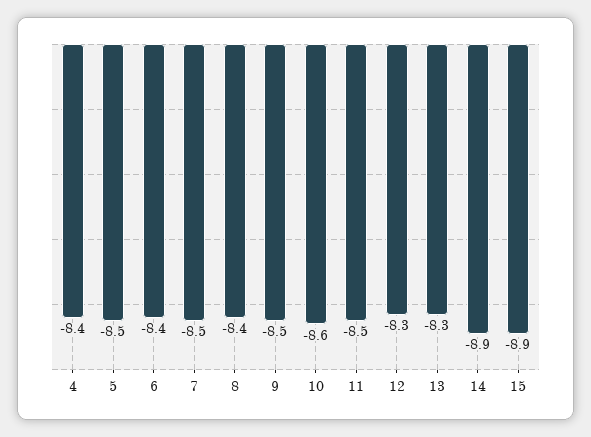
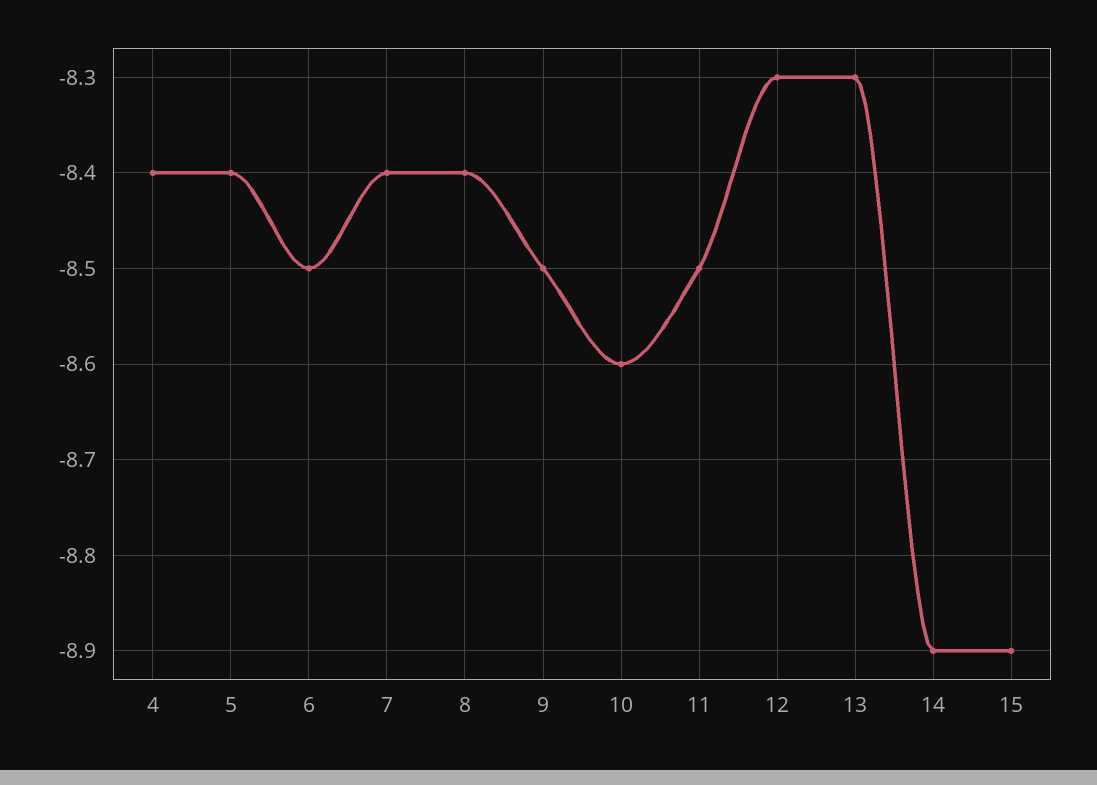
5: -8.5 -> -8.4
6: -8.4 -> -8.5
7: -8.5 -> -8.4

